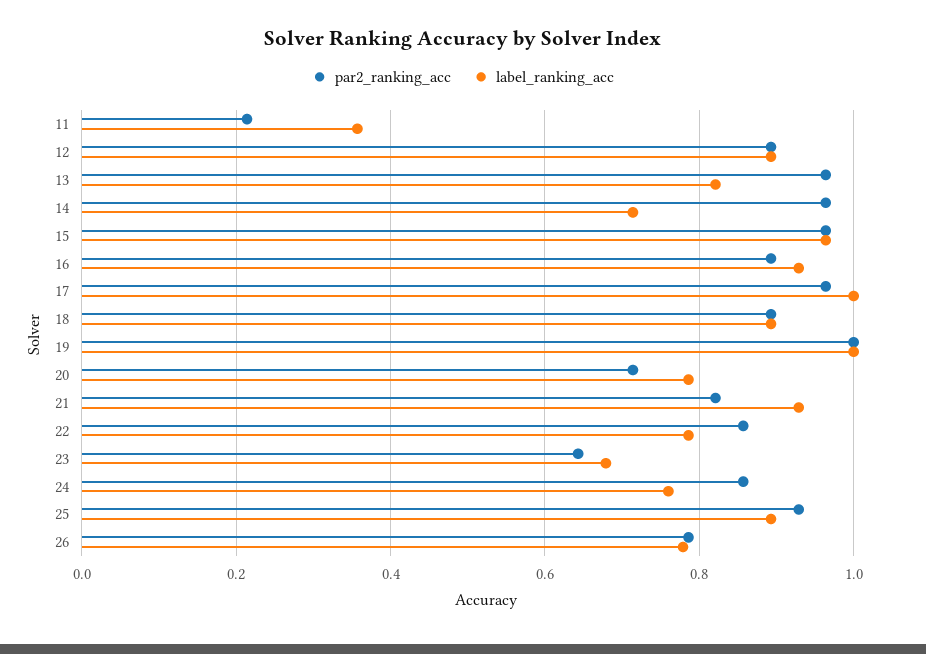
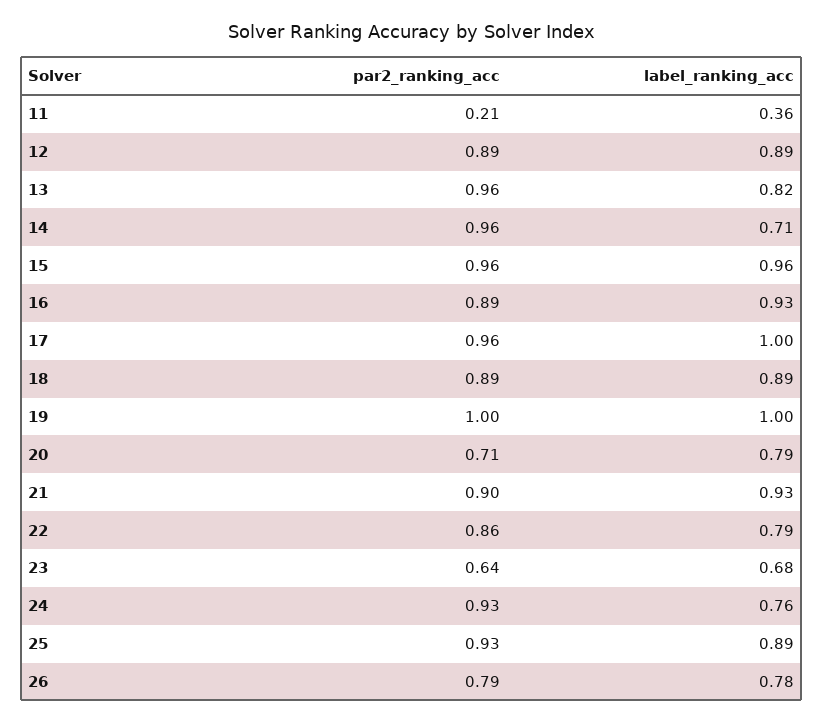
par2_ranking_acc, 21: 0.82 -> 0.9
par2_ranking_acc, 24: 0.86 -> 0.93

